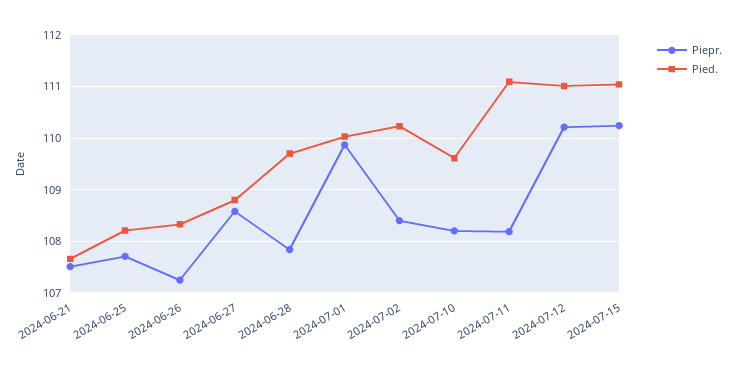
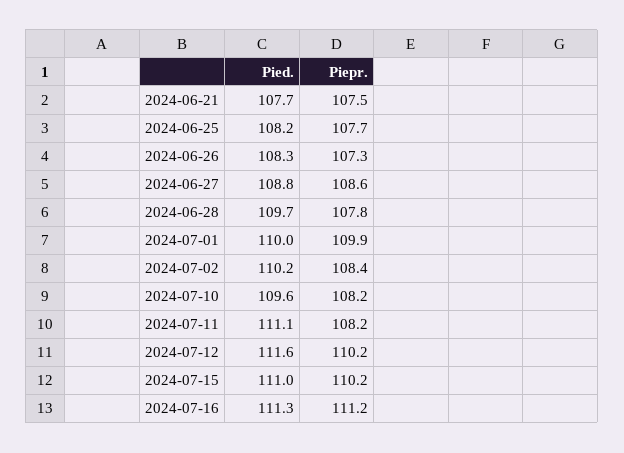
Pied., 2024-07-12: 111 -> 111.6
Pied., 2024-07-16: none -> 111.3
Piepr., 2024-07-16: none -> 111.2

